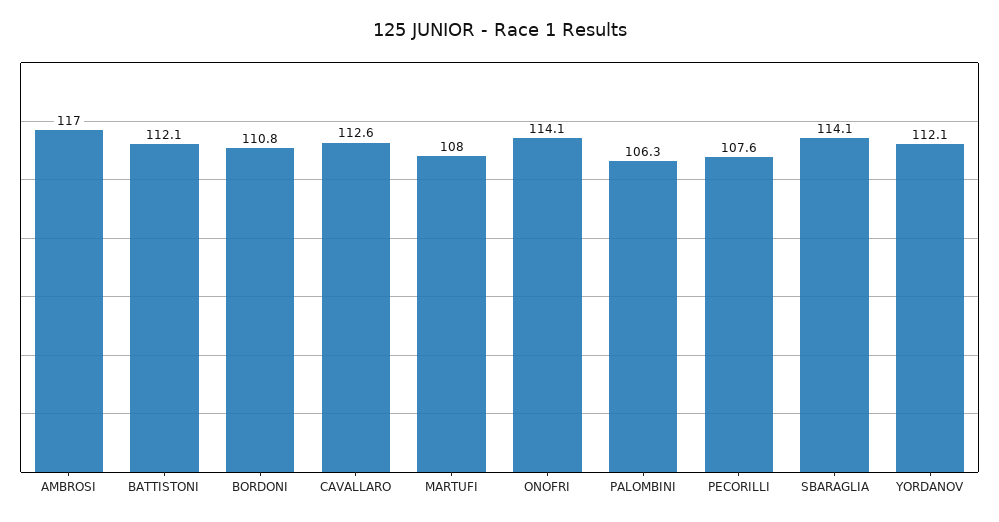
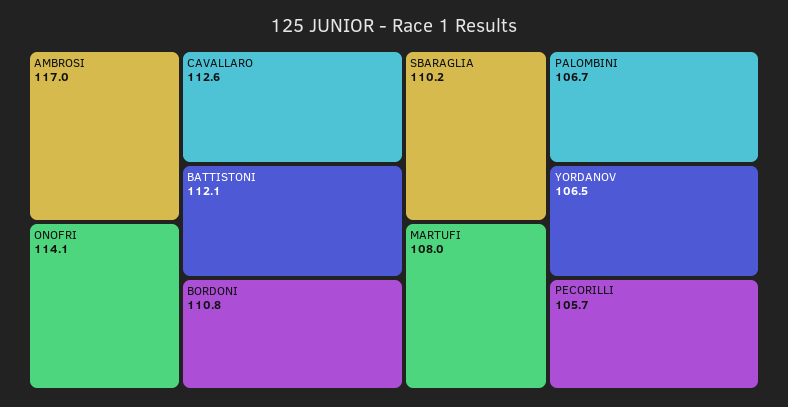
PALOMBINI: 106.3 -> 106.7
PECORILLI: 107.6 -> 105.7
SBARAGLIA: 114.1 -> 110.2
YORDANOV: 112.1 -> 106.5

